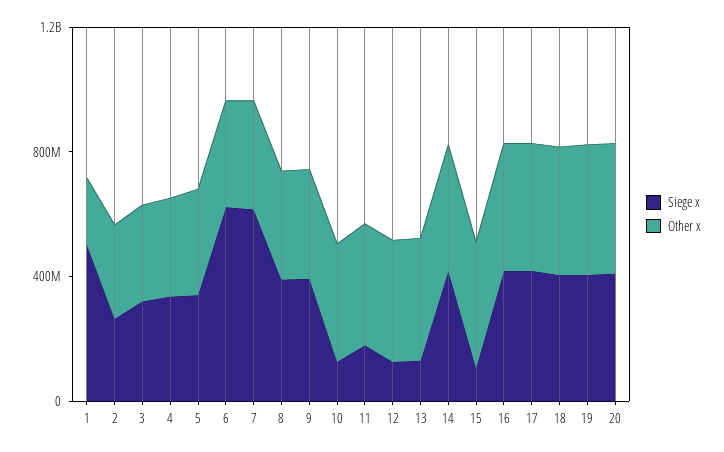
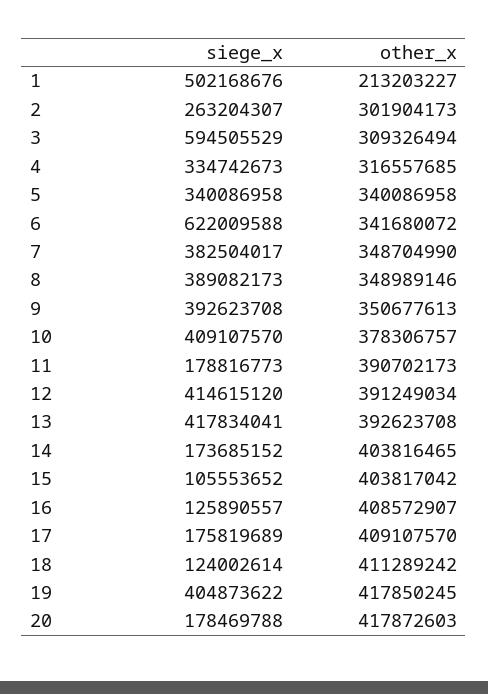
Siege x, 3: 300000000 -> 594505529
Siege x, 7: 600000000 -> 382504017
Siege x, 10: 100000000 -> 409107570
Siege x, 12: 100000000 -> 414615120
Siege x, 13: 100000000 -> 417834041
Siege x, 14: 400000000 -> 173685152
Siege x, 16: 400000000 -> 125890557
Siege x, 17: 400000000 -> 175819689
Siege x, 18: 400000000 -> 124002614
Siege x, 20: 400000000 -> 178469788

